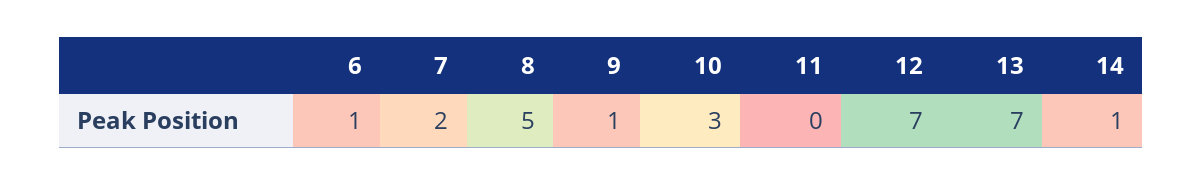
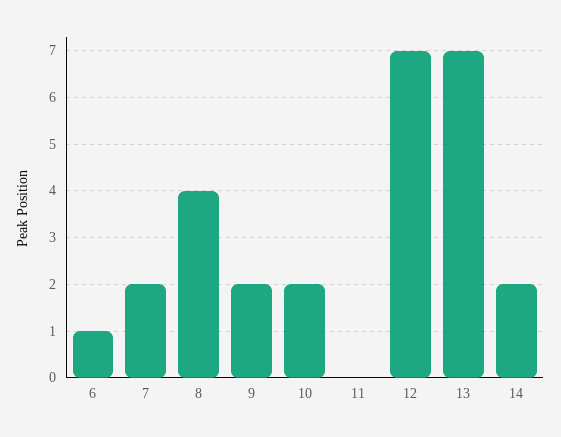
8: 5 -> 4
9: 1 -> 2
10: 3 -> 2
14: 1 -> 2

